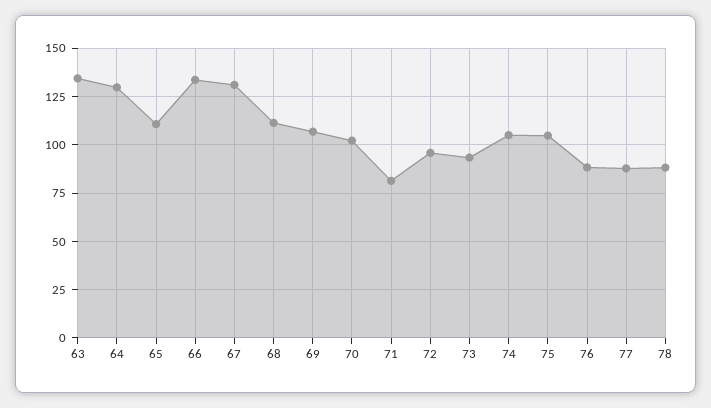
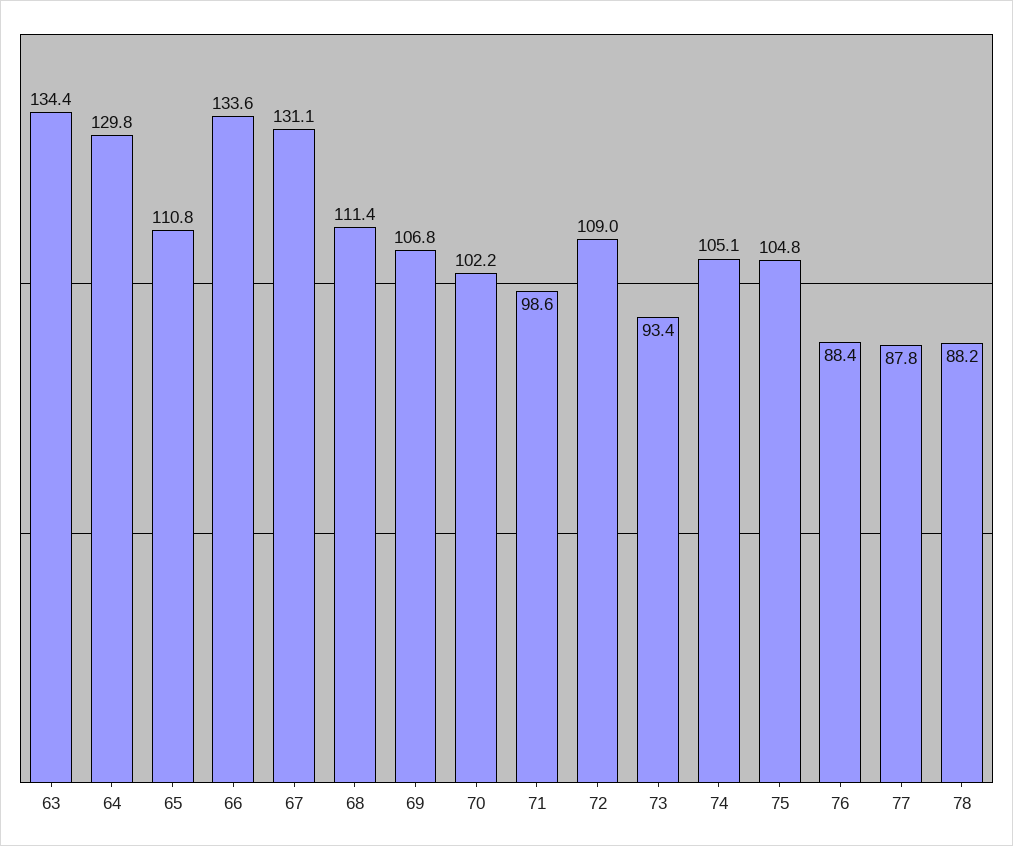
71: 80 -> 98.6
72: 95 -> 109

